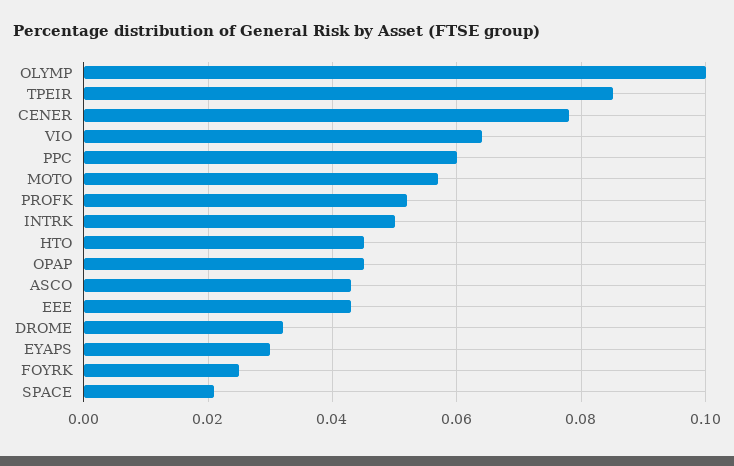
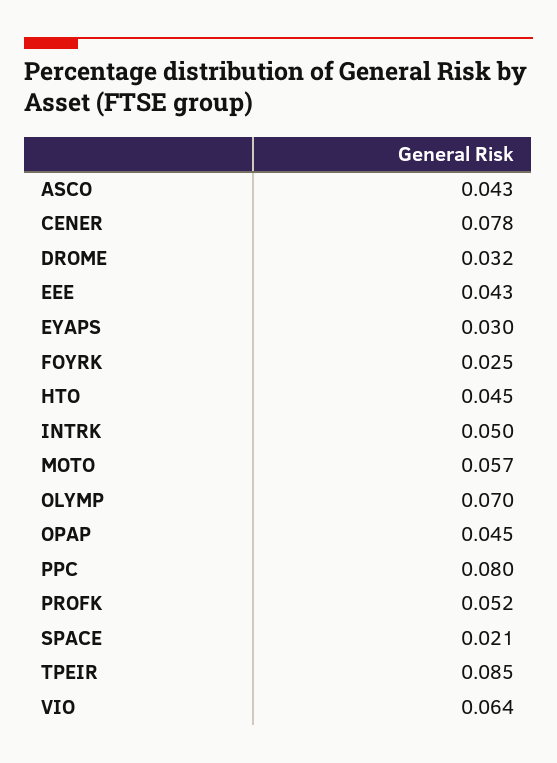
OLYMP: 0.1 -> 0.07
PPC: 0.06 -> 0.08

